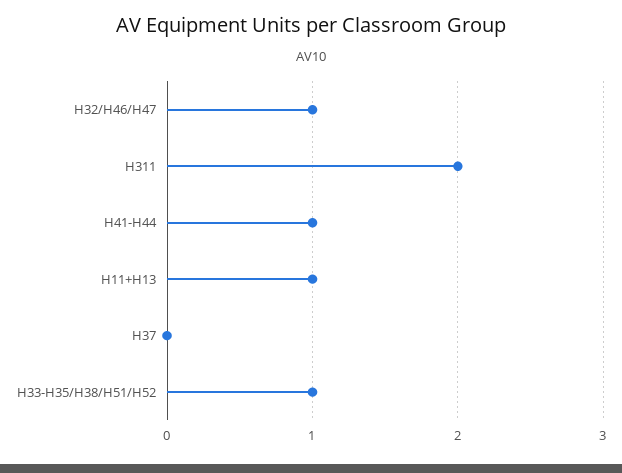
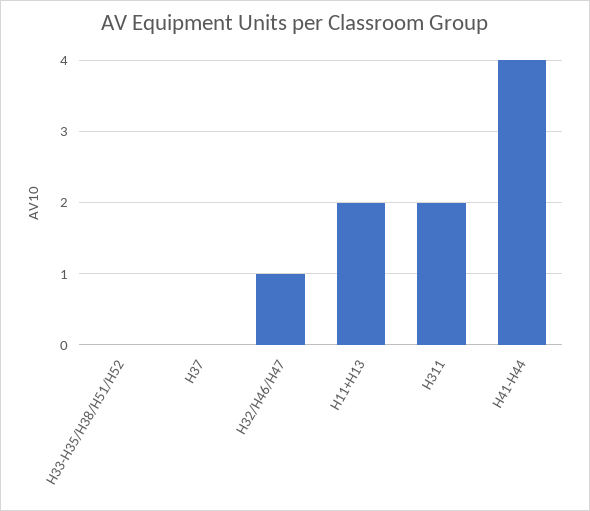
H41-H44: 1 -> 4
H11+H13: 1 -> 2
H33-H35/H38/H51/H52: 1 -> 0

